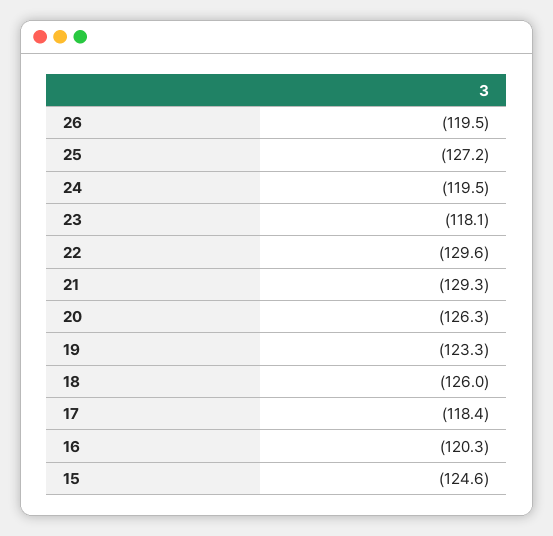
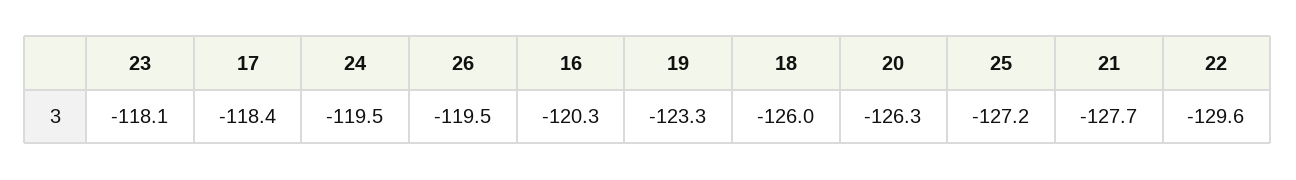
21: -129.3 -> -127.7
15: -124.6 -> none

